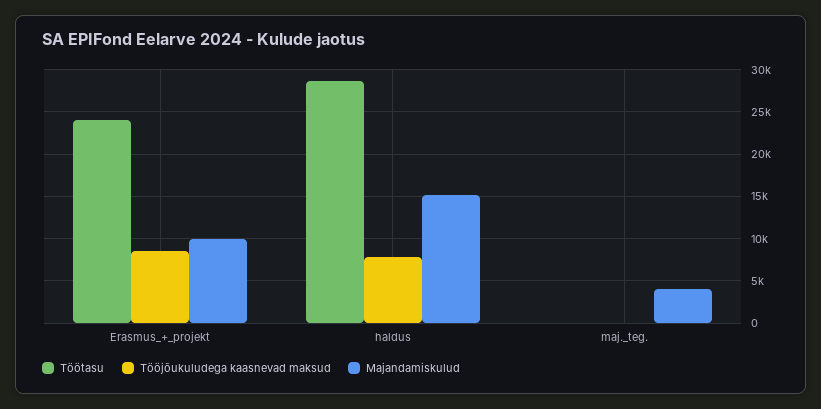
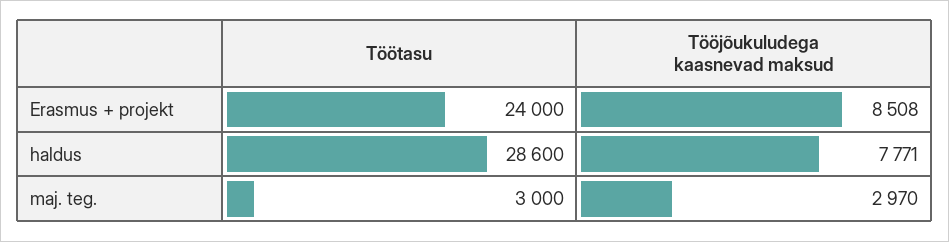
Majandamiskulud, Erasmus_+_projekt: 10000 -> none
Majandamiskulud, haldus: 15000 -> none
Töötasu, maj._teg.: 0 -> 3000
Tööjõukuludega kaasnevad maksud, maj._teg.: 0 -> 2970
Majandamiskulud, maj._teg.: 4000 -> none

